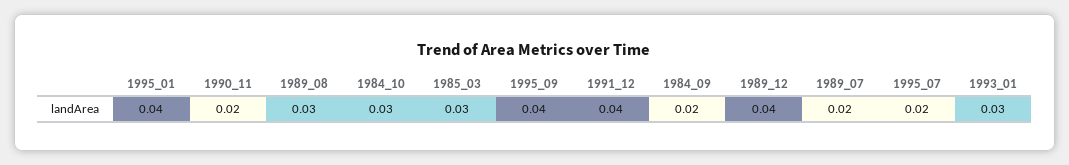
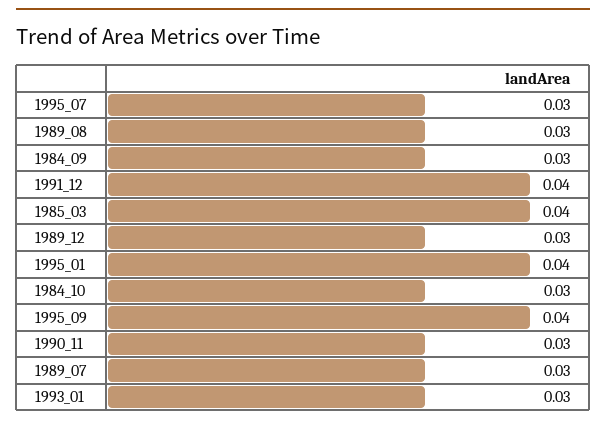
1990_11: 0.02 -> 0.03
1985_03: 0.03 -> 0.04
1984_09: 0.02 -> 0.03
1989_12: 0.04 -> 0.03
1989_07: 0.02 -> 0.03
1995_07: 0.02 -> 0.03

